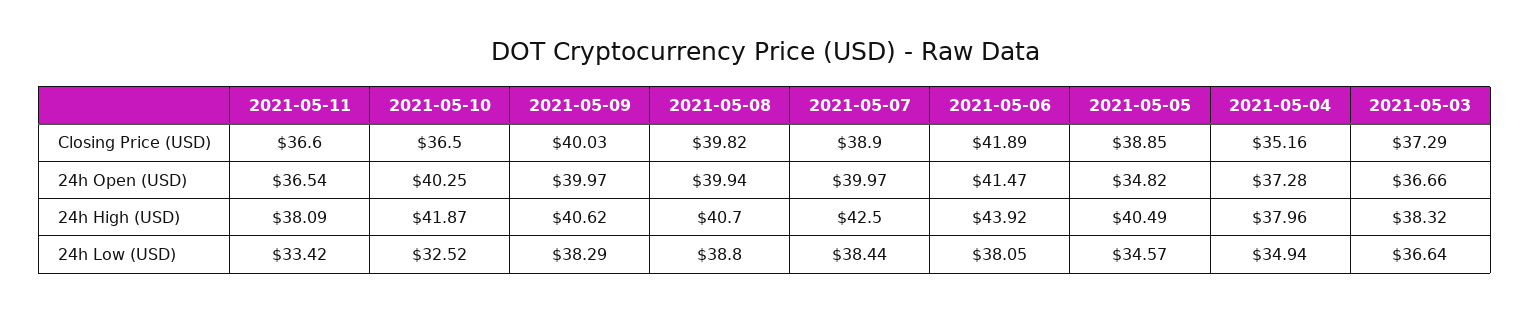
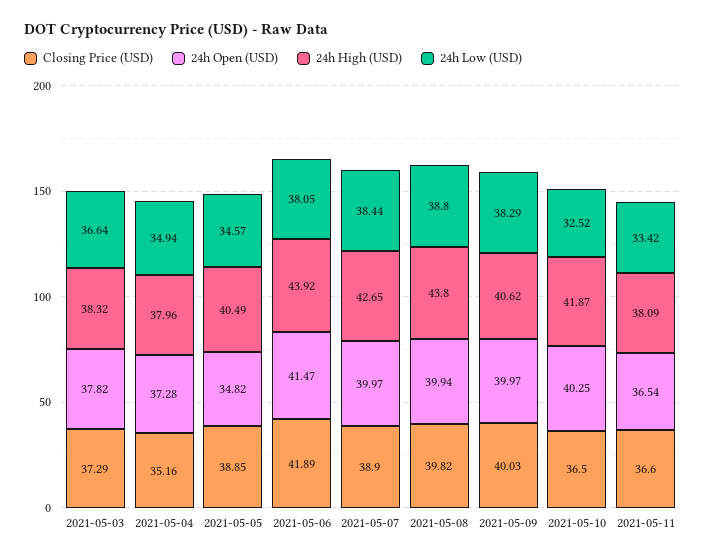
24h Open (USD), 2021-05-03: 36.66 -> 37.82
24h High (USD), 2021-05-08: 40.7 -> 43.8
24h High (USD), 2021-05-07: 42.5 -> 42.65

